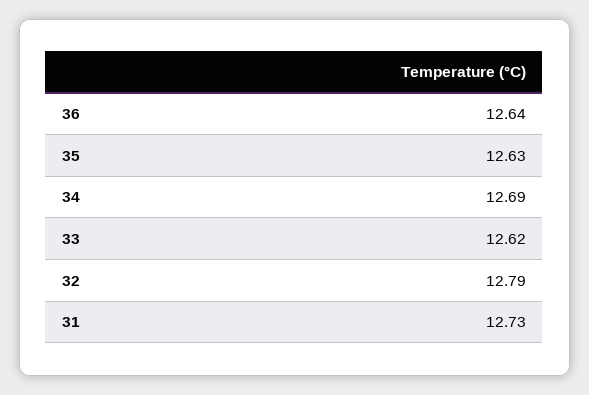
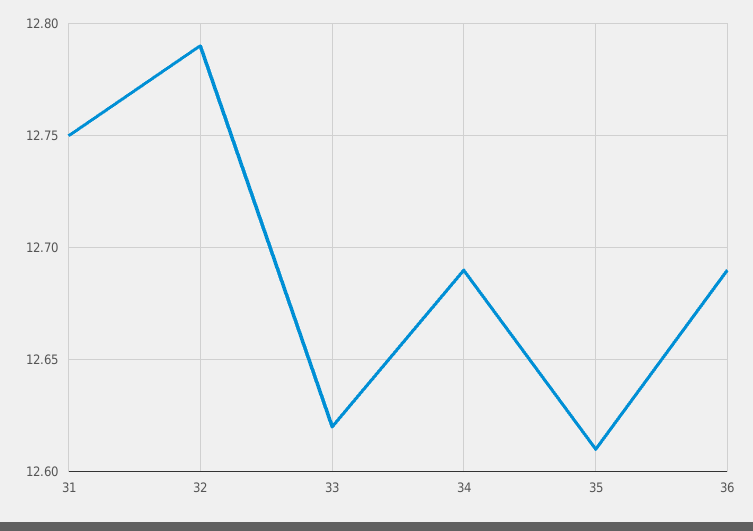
36: 12.64 -> 12.69
35: 12.63 -> 12.61
31: 12.73 -> 12.75

